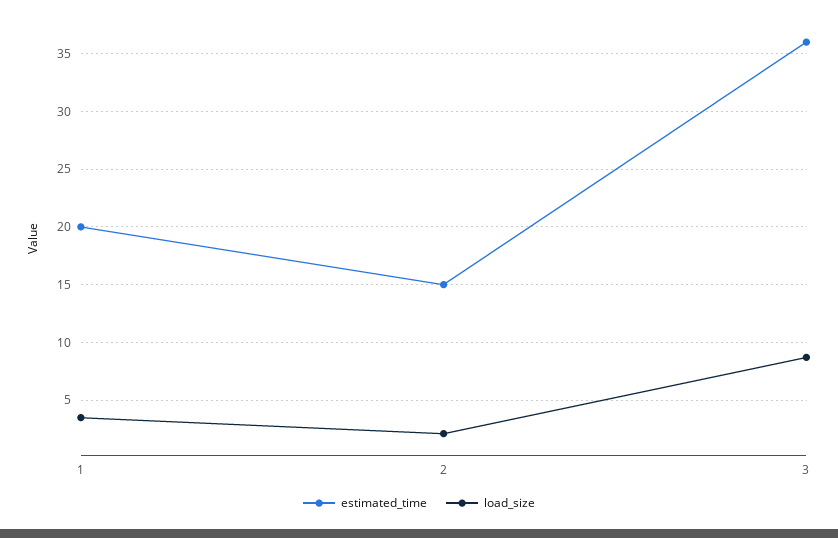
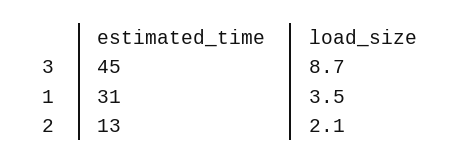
estimated_time, 1: 20 -> 31
estimated_time, 2: 15 -> 13
estimated_time, 3: 36 -> 45

